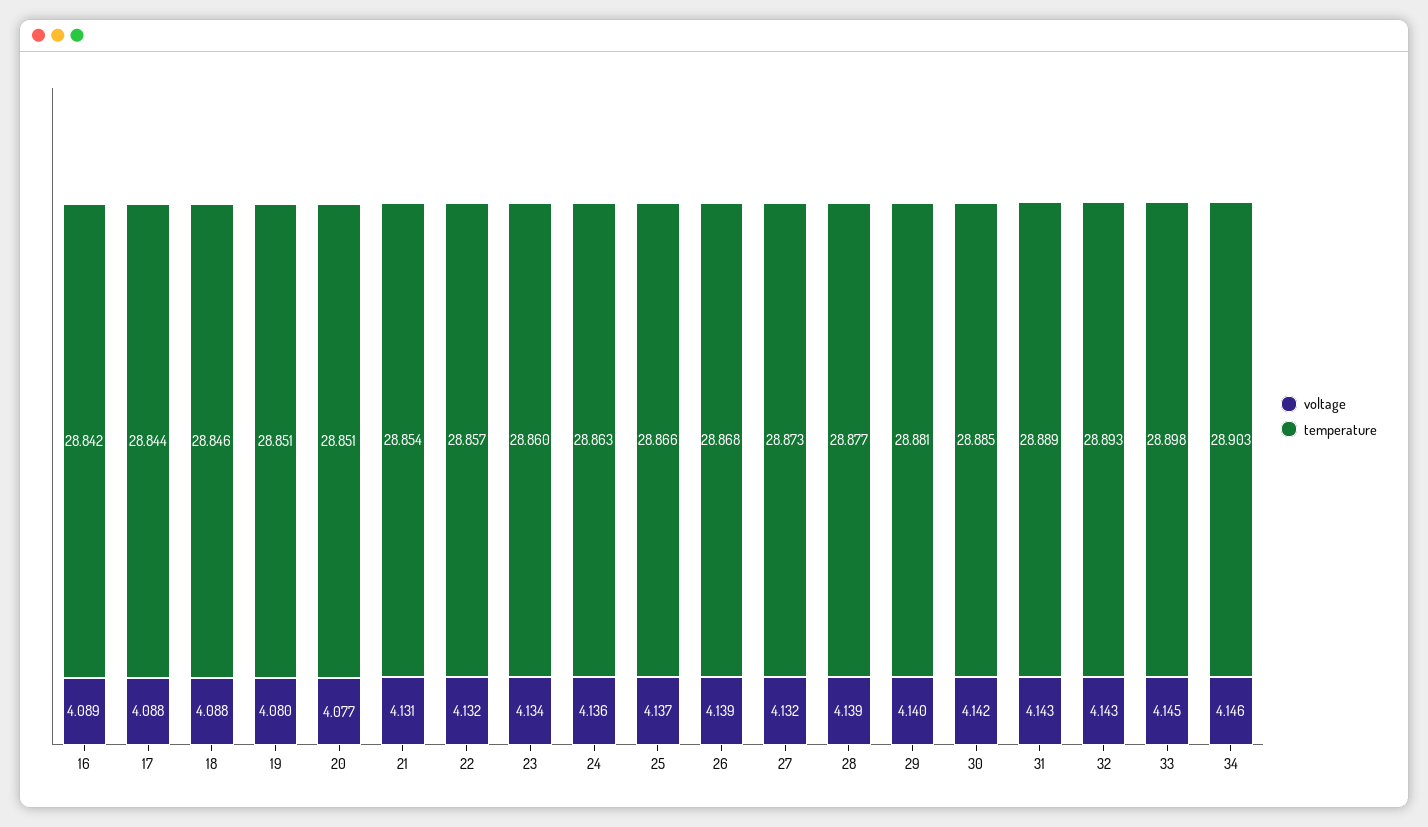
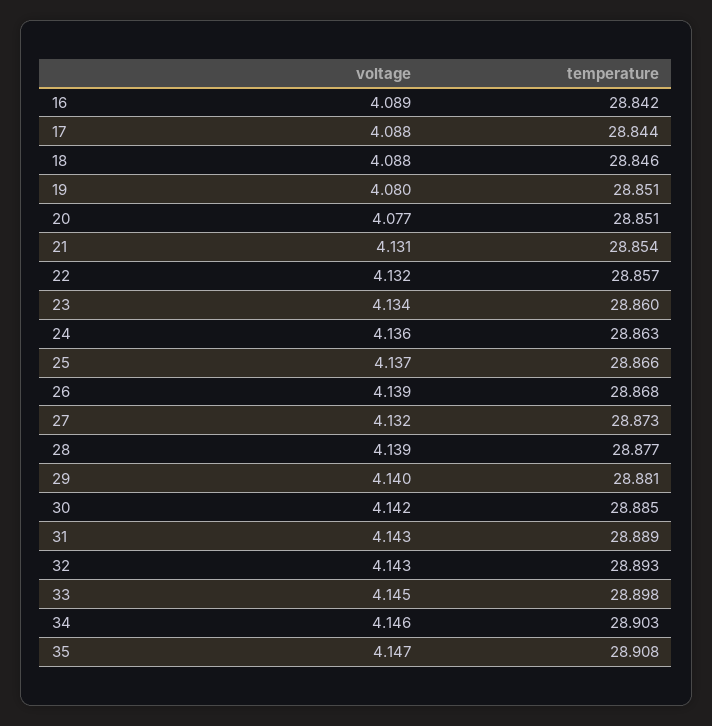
voltage, 35: none -> 4.147
temperature, 35: none -> 28.908

